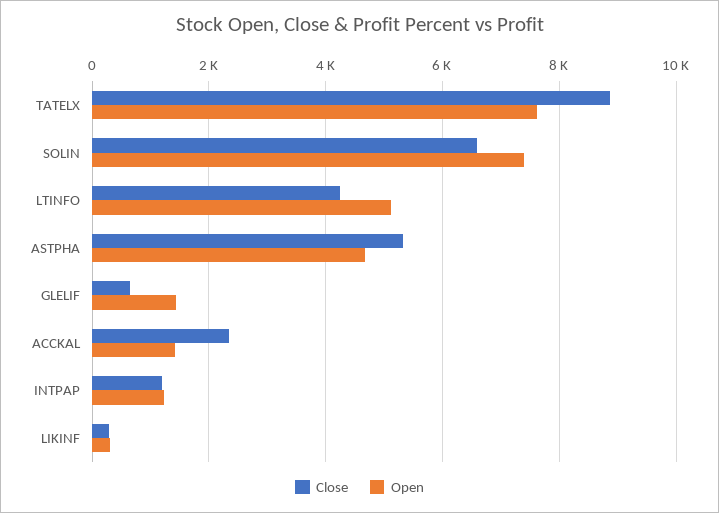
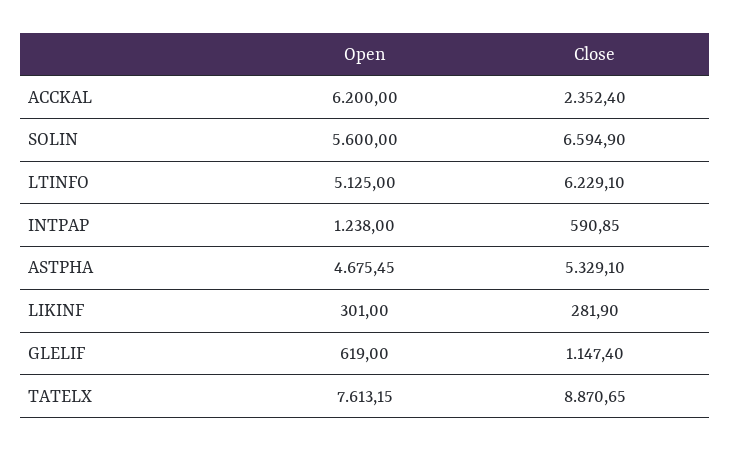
Open, SOLIN: 7400 -> 5600
Close, LTINFO: 4200 -> 6229.1
Close, GLELIF: 600 -> 1147.4
Open, GLELIF: 1400 -> 619
Open, ACCKAL: 1400 -> 6200
Close, INTPAP: 1200 -> 590.85

